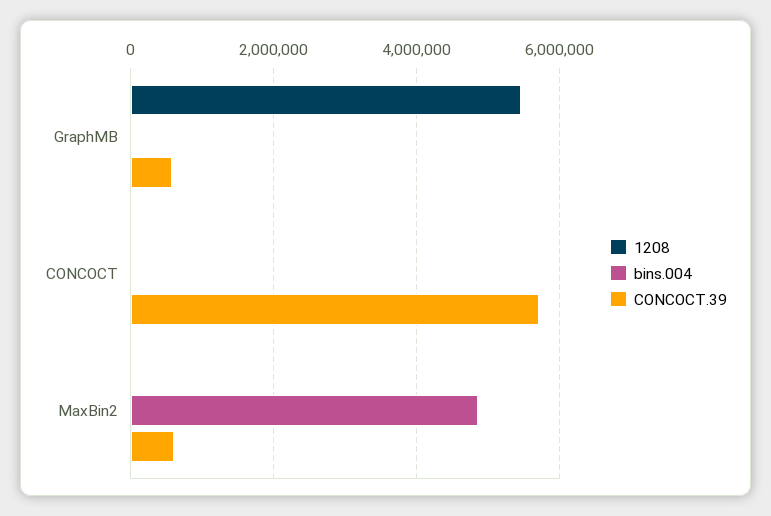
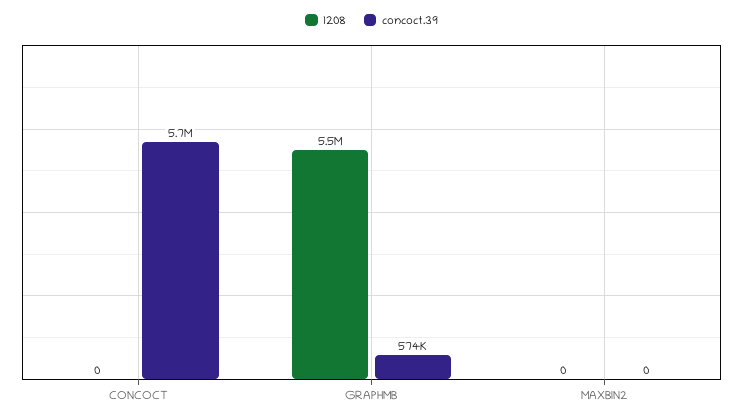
bins.004, GraphMB: 0 -> none
bins.004, CONCOCT: 0 -> none
bins.004, MaxBin2: 4800000 -> none
CONCOCT.39, MaxBin2: 600000 -> 0

